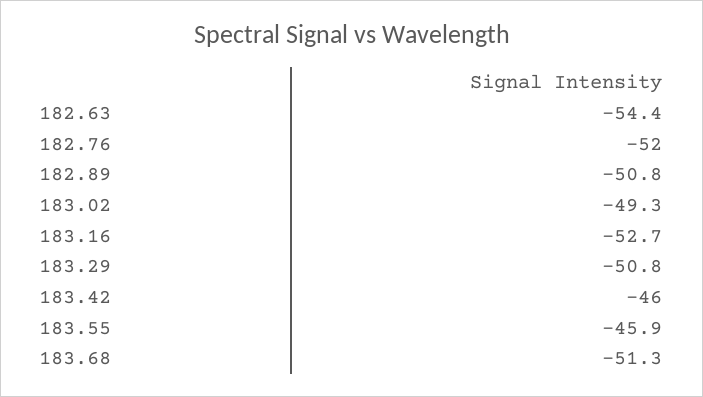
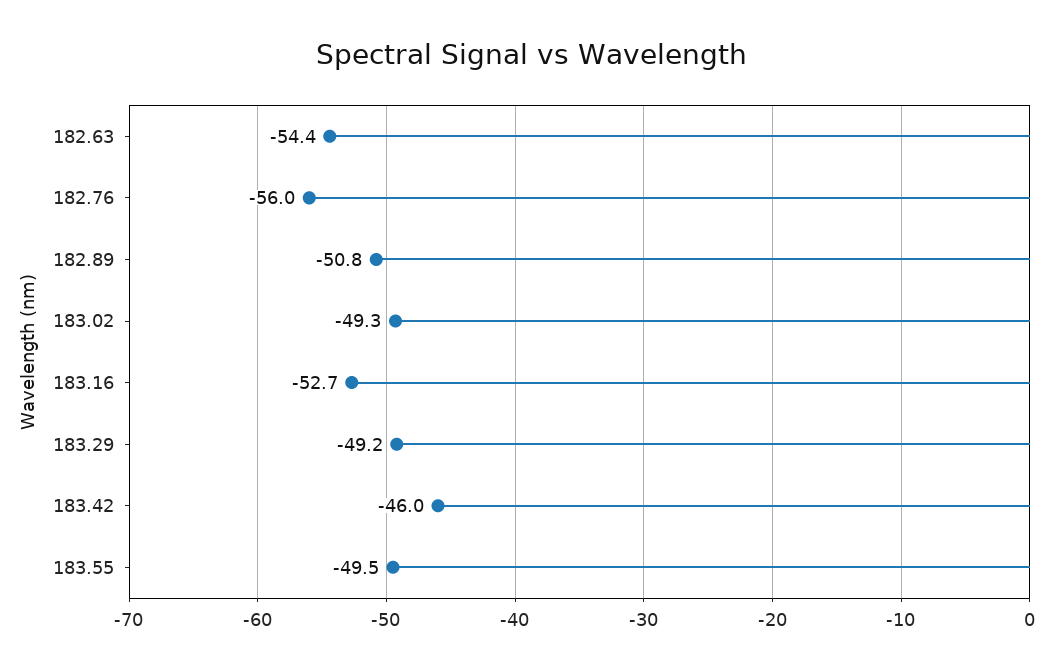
182.76: -52 -> -56
183.29: -50.8 -> -49.2
183.55: -45.9 -> -49.5
183.68: -51.3 -> none

